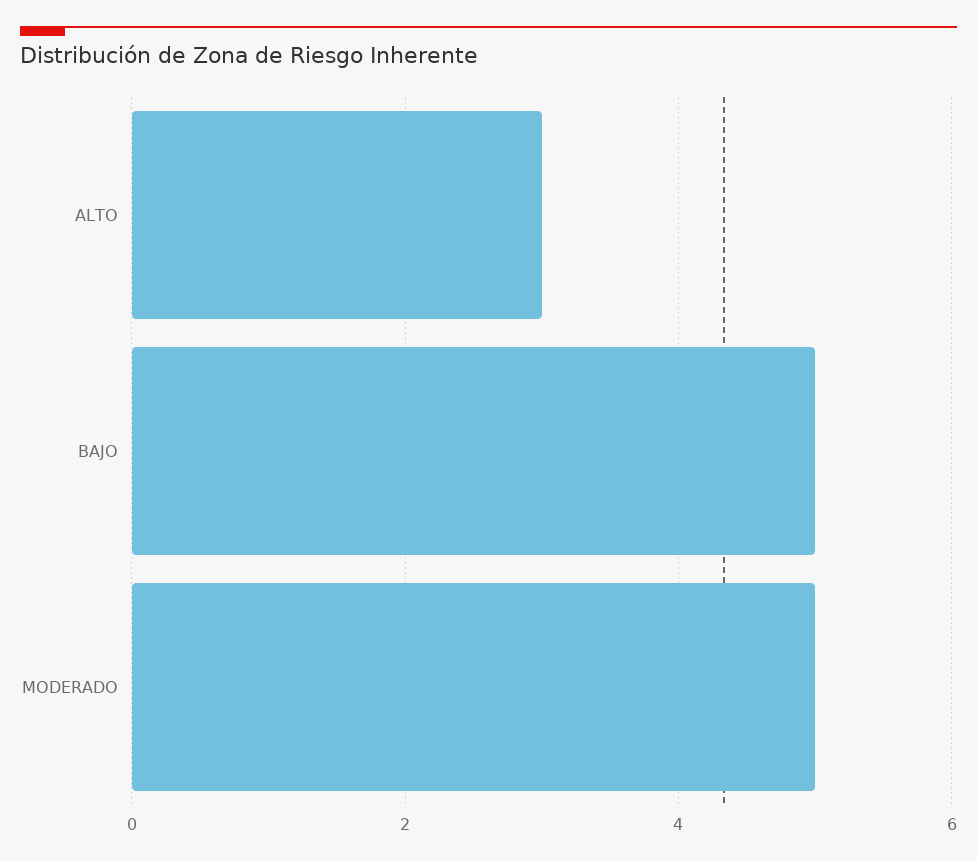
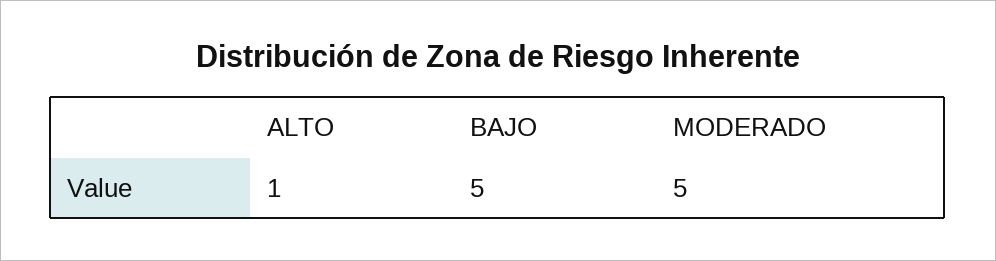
ALTO: 3 -> 1

